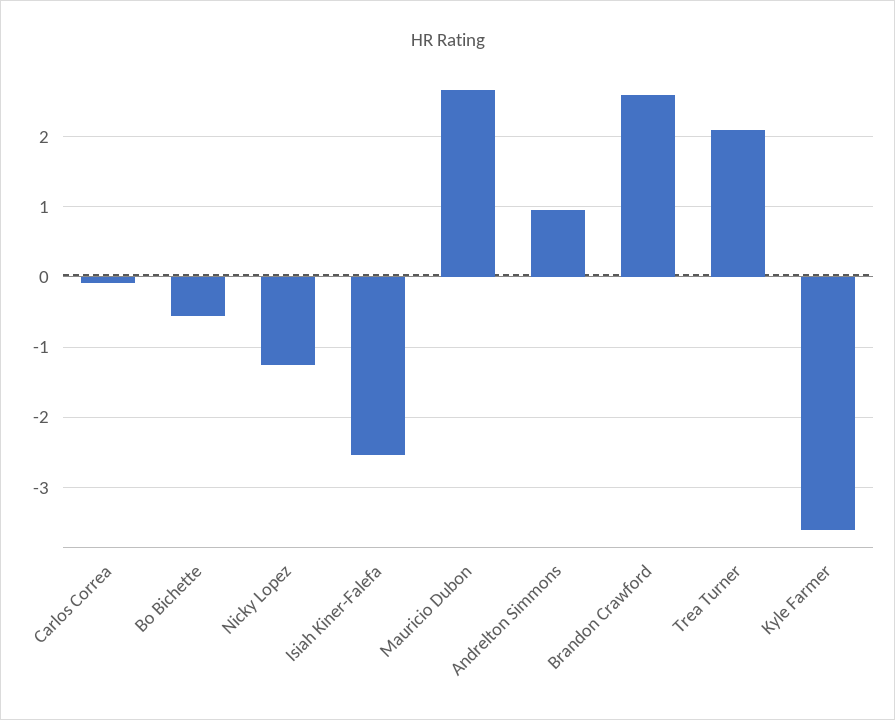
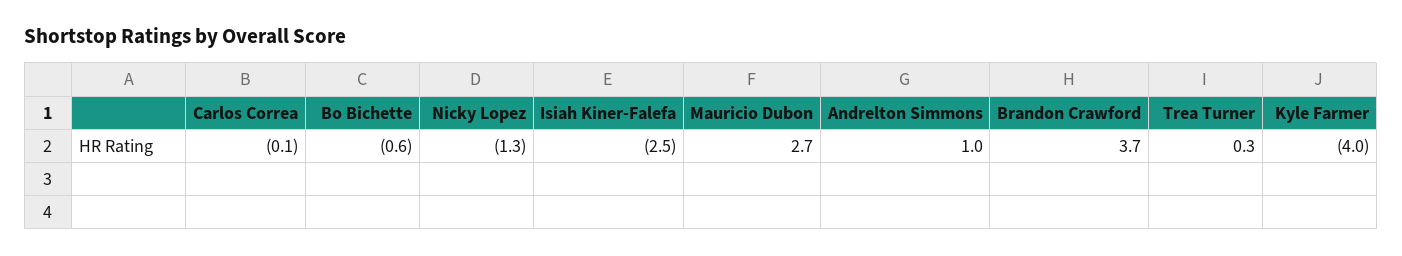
Brandon Crawford: 2.6 -> 3.7
Trea Turner: 2.1 -> 0.3
Kyle Farmer: -3.6 -> -4

